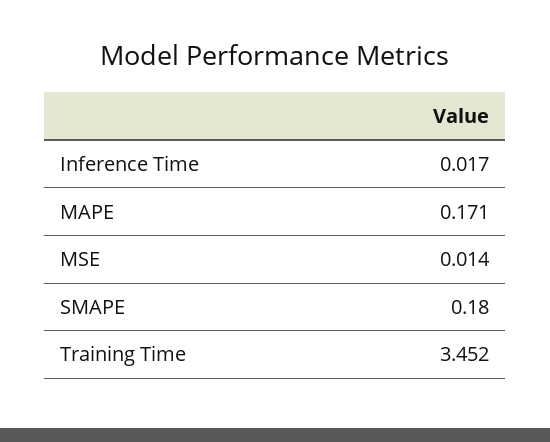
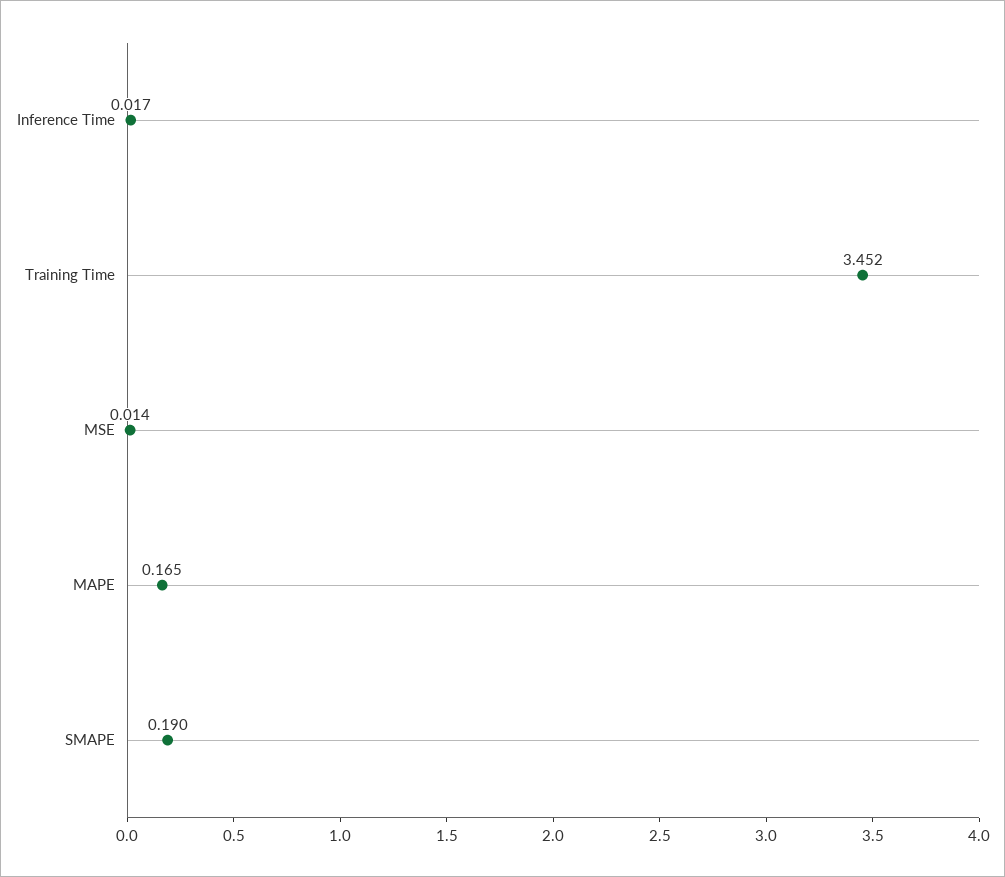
MAPE: 0.171 -> 0.165
SMAPE: 0.18 -> 0.19

